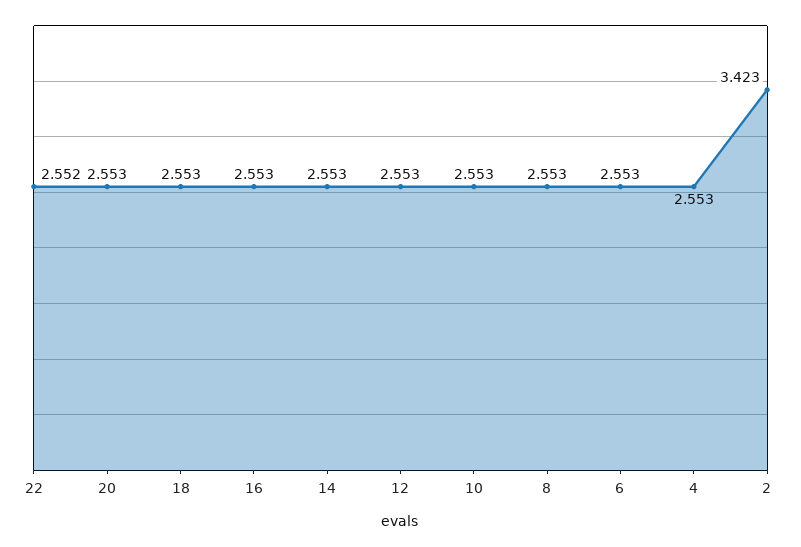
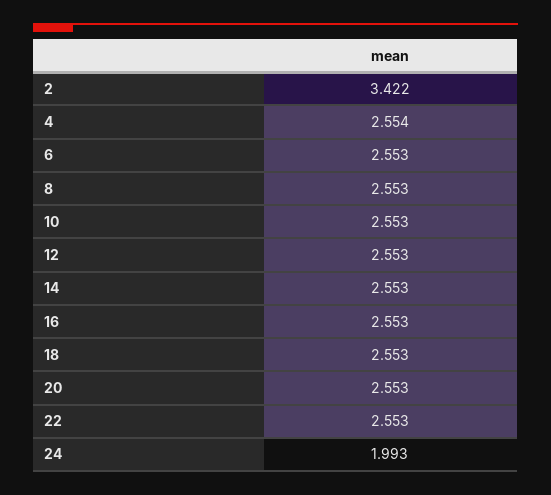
22: 2.552 -> 2.553
4: 2.553 -> 2.554
2: 3.423 -> 3.422
24: none -> 1.993

